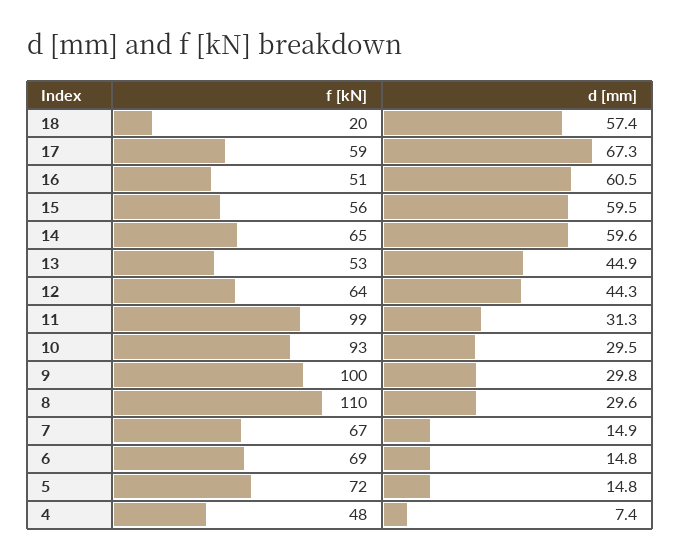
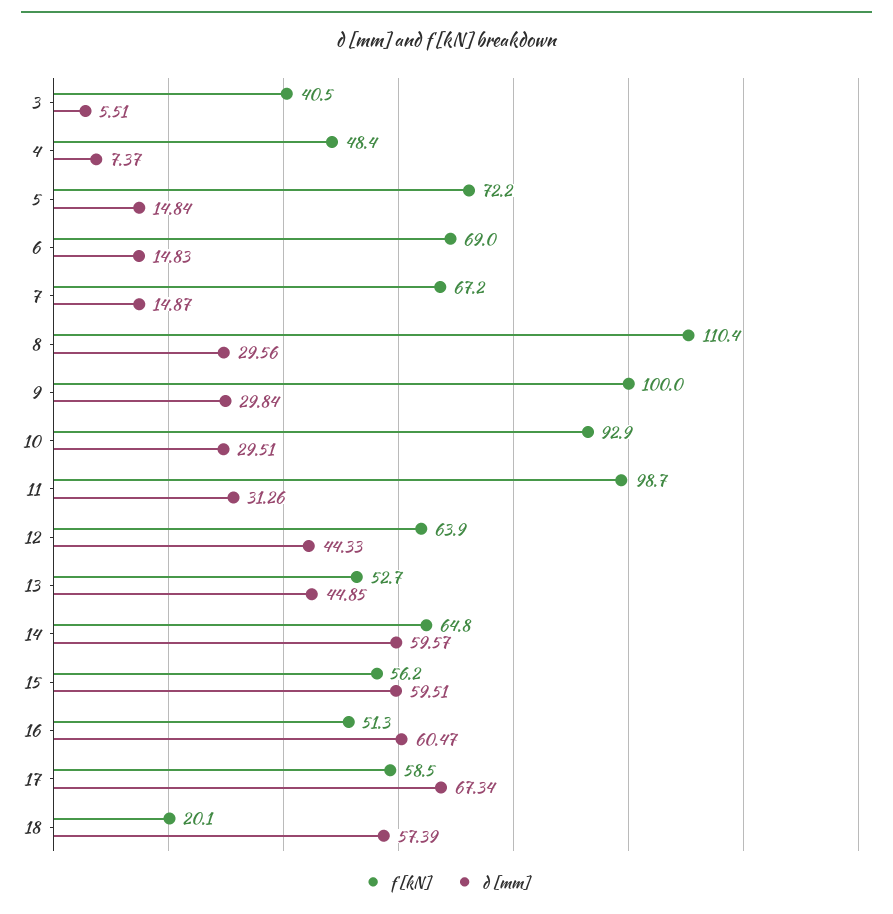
f [kN], 3: none -> 40.5
d [mm], 3: none -> 5.51

